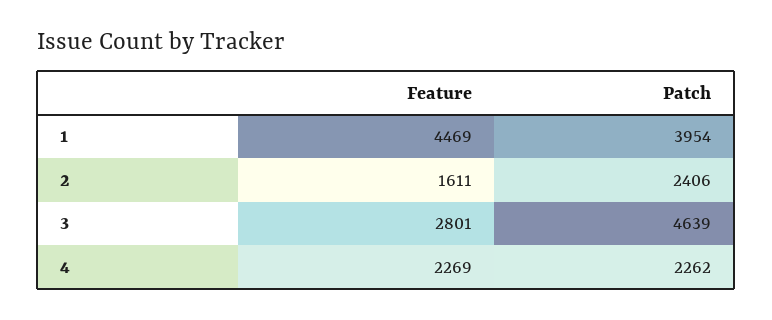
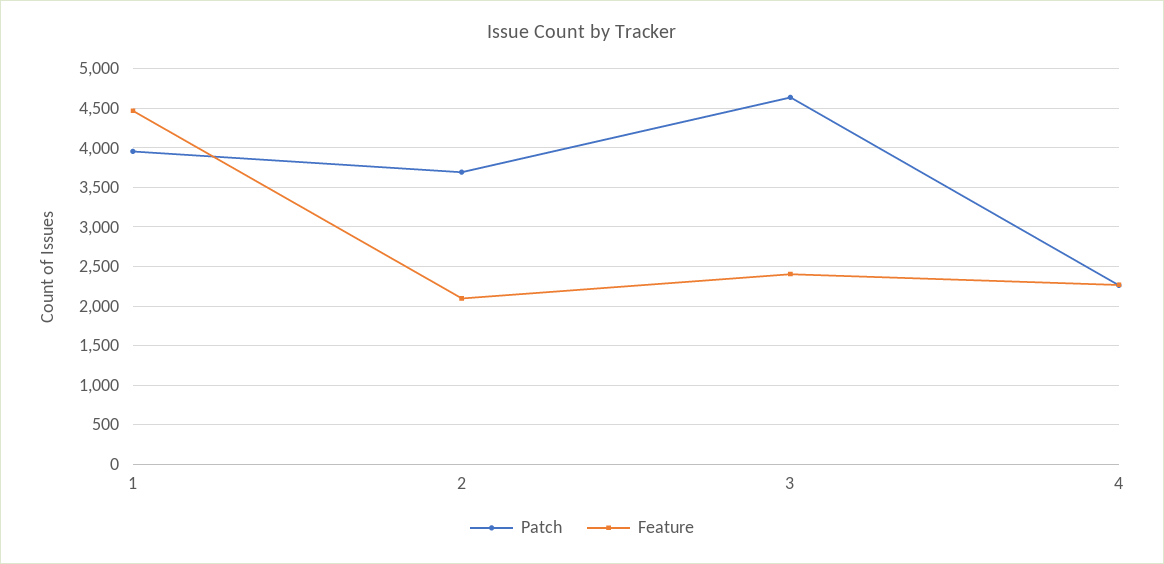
Feature, 2: 1611 -> 2100
Patch, 2: 2406 -> 3700
Feature, 3: 2801 -> 2400

